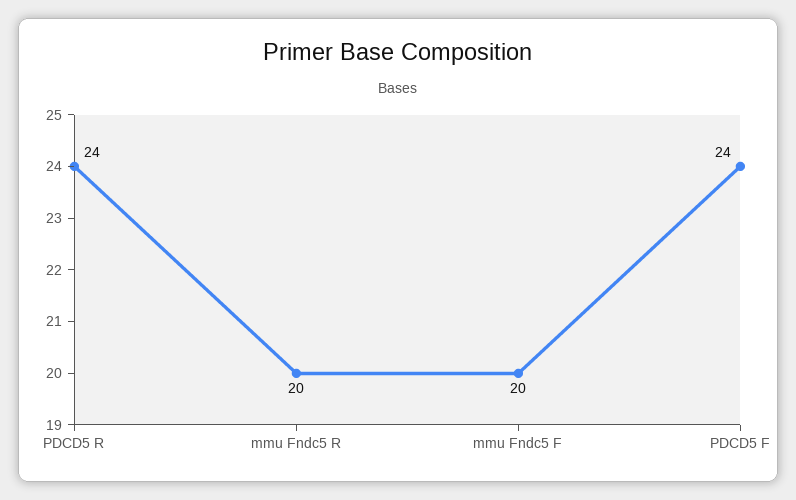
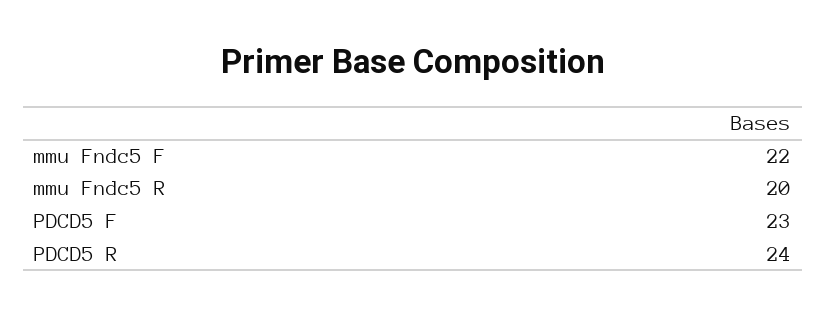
mmu Fndc5 F: 20 -> 22
PDCD5 F: 24 -> 23

